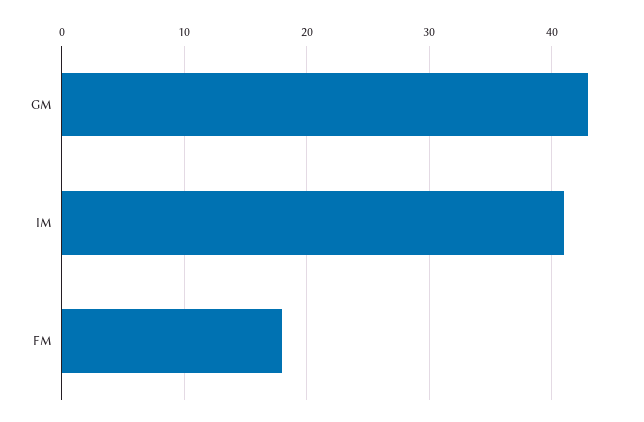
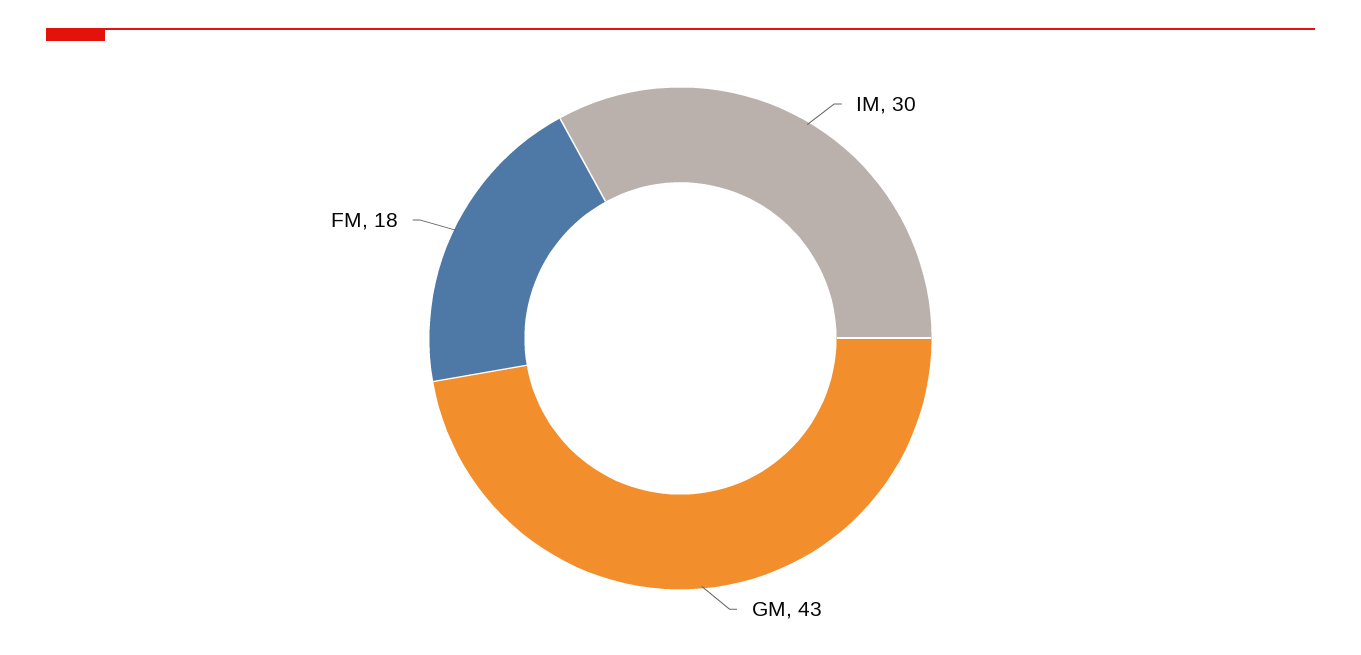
IM: 41 -> 30

